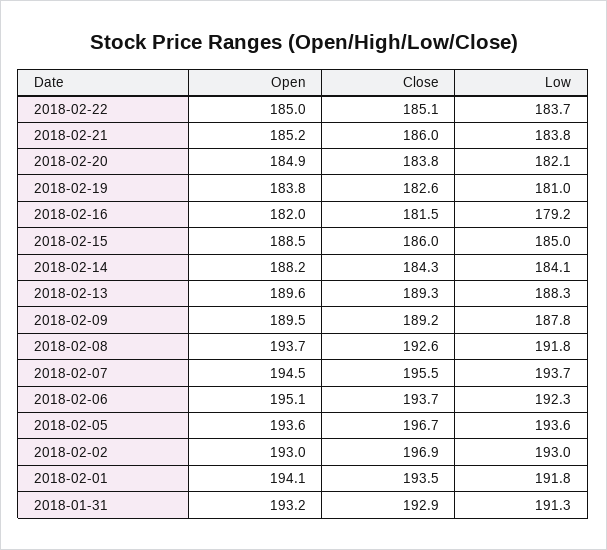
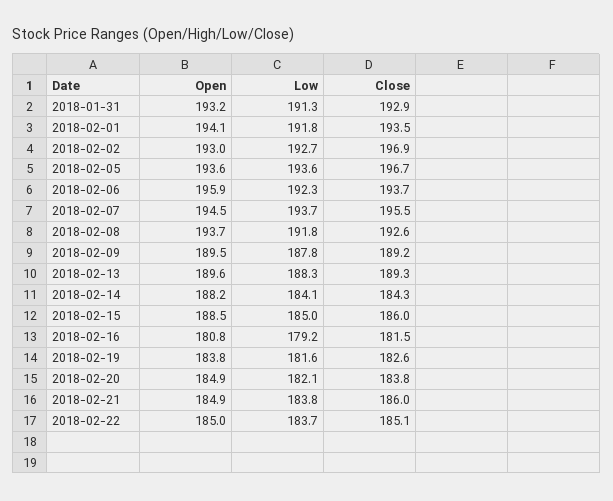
Open, 2018-02-21: 185.2 -> 184.9
Low, 2018-02-19: 181 -> 181.6
Open, 2018-02-16: 182 -> 180.8
Open, 2018-02-06: 195.1 -> 195.9
Low, 2018-02-02: 193 -> 192.7

